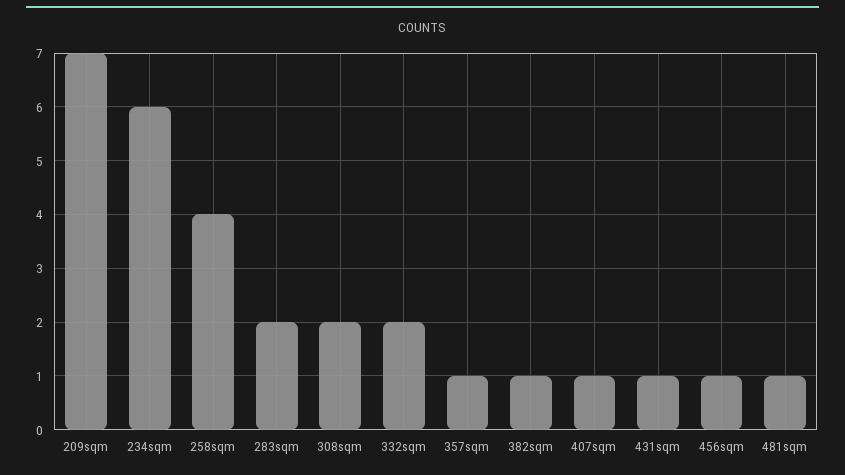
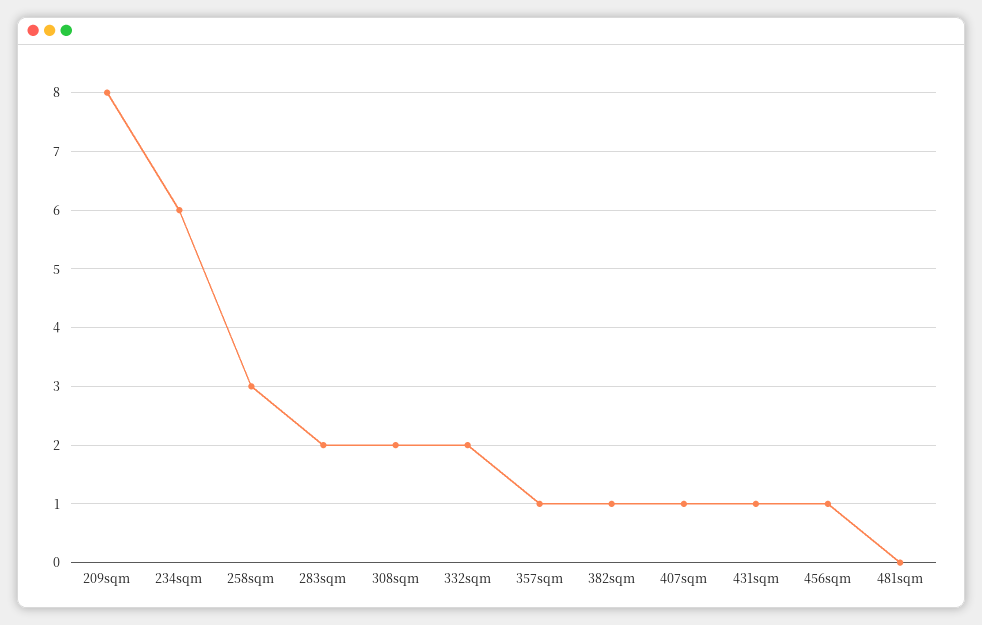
209sqm: 7 -> 8
258sqm: 4 -> 3
481sqm: 1 -> 0

